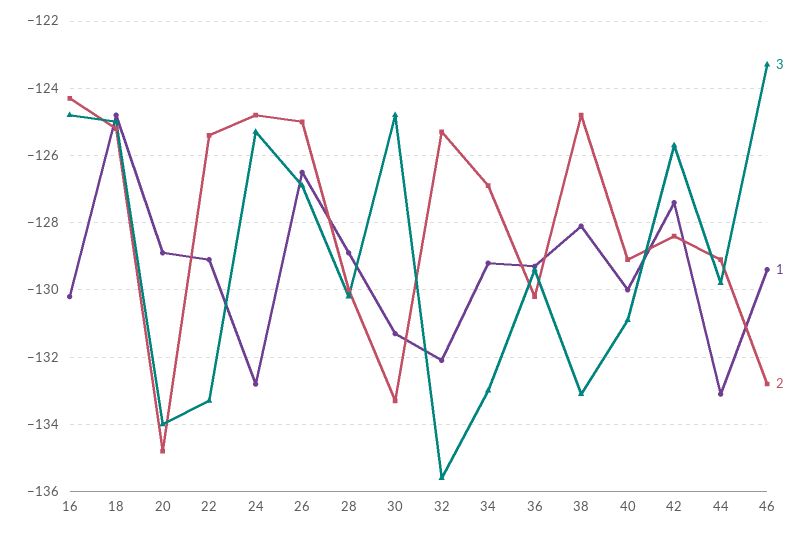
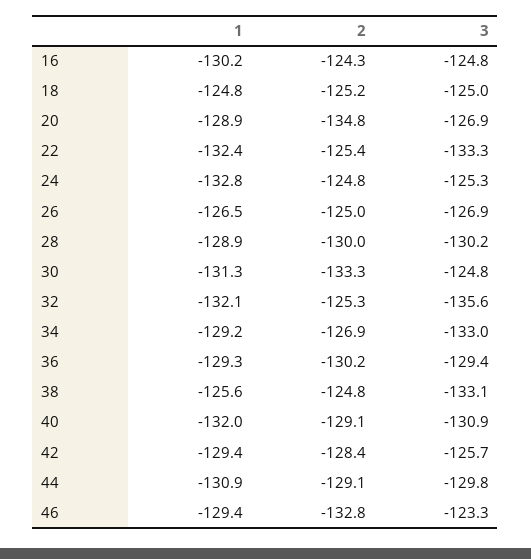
3, 20: -134 -> -126.9
1, 22: -129 -> -132.4
1, 38: -128 -> -125.6
1, 40: -130 -> -132
1, 42: -127.5 -> -129.4
1, 44: -133 -> -130.9

